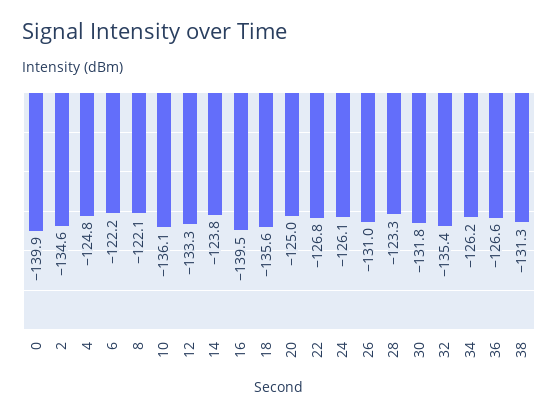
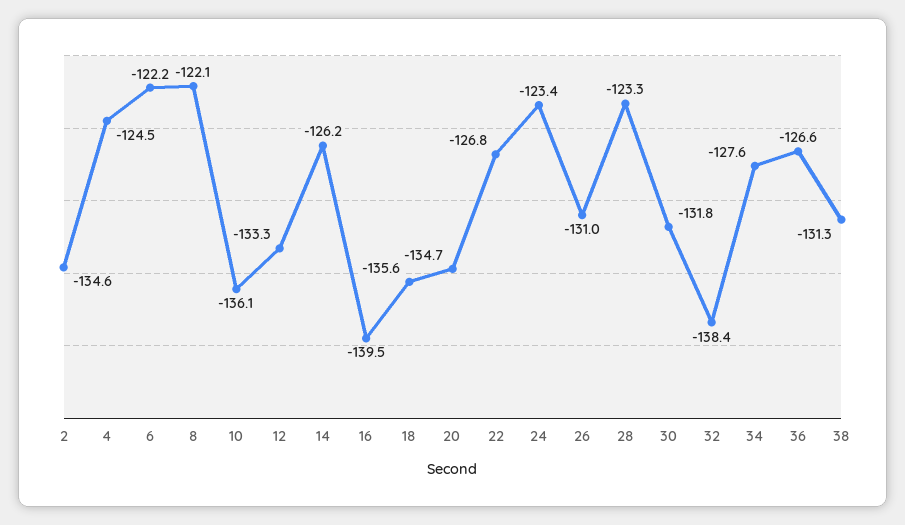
0: -139.9 -> none
4: -124.8 -> -124.5
14: -123.8 -> -126.2
20: -125 -> -134.7
24: -126.1 -> -123.4
32: -135.4 -> -138.4
34: -126.2 -> -127.6

